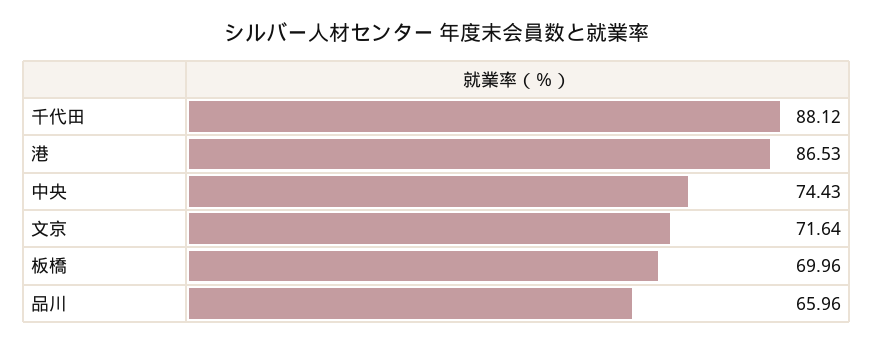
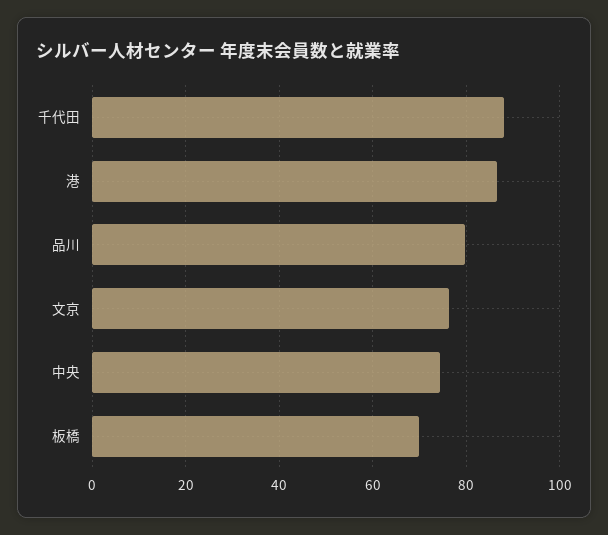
文京: 71.64 -> 76
品川: 65.96 -> 80

